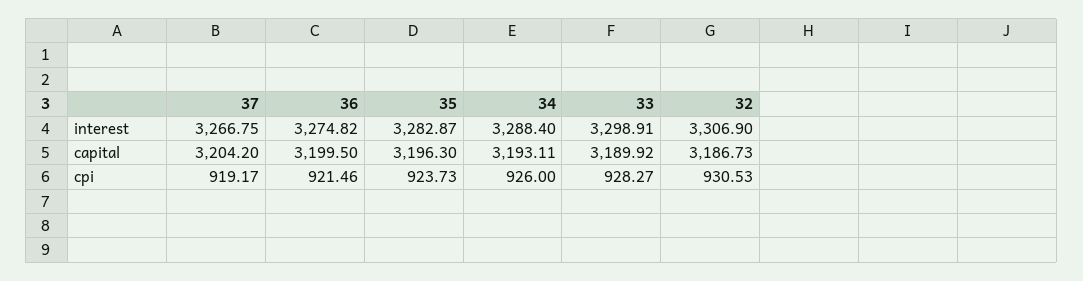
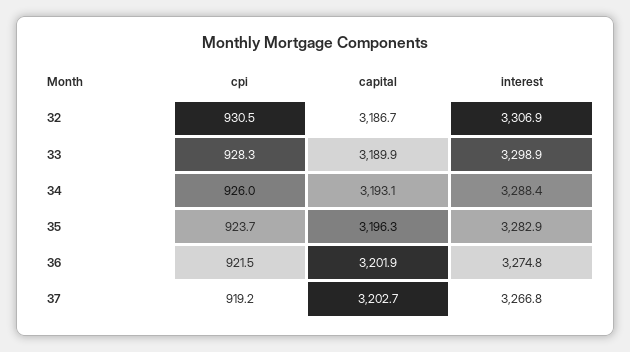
37, capital: 3204.2 -> 3202.7
36, capital: 3199.5 -> 3201.9

